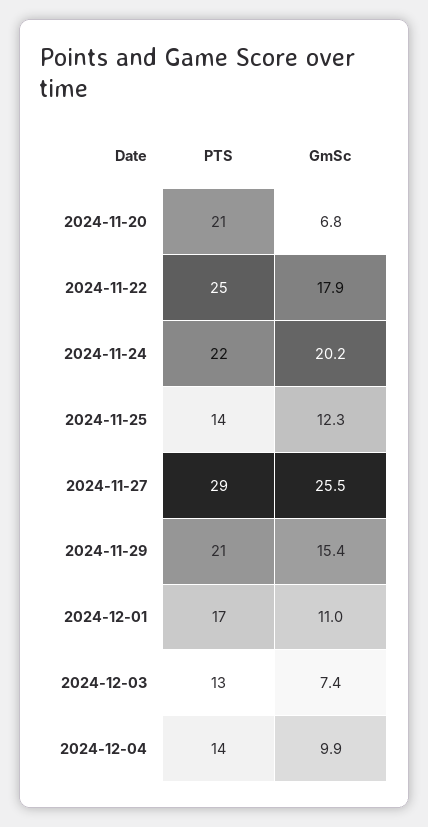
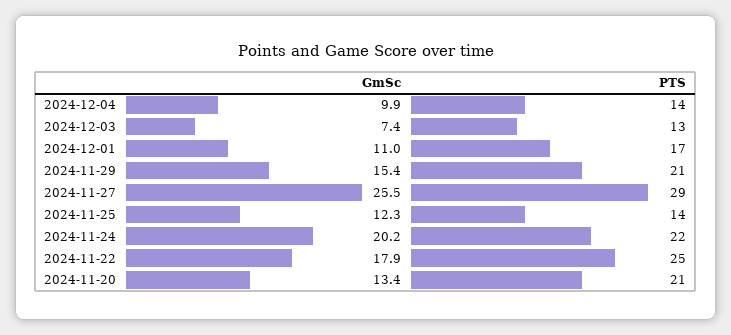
GmSc, 2024-11-20: 6.8 -> 13.4

